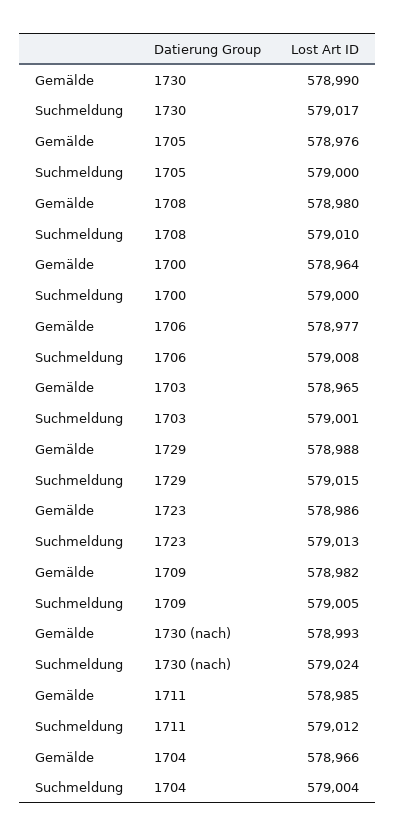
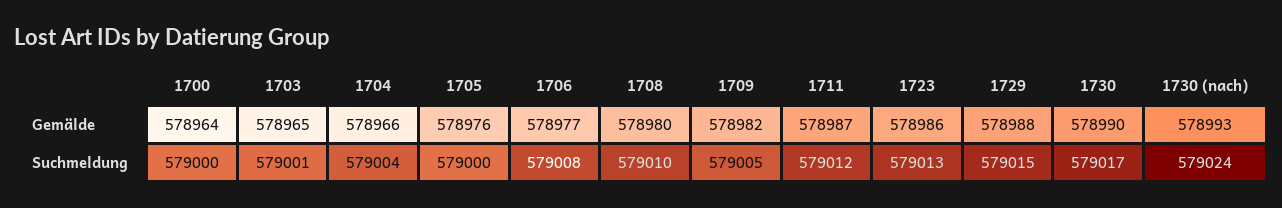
Gemälde, 1711: 578985 -> 578987

